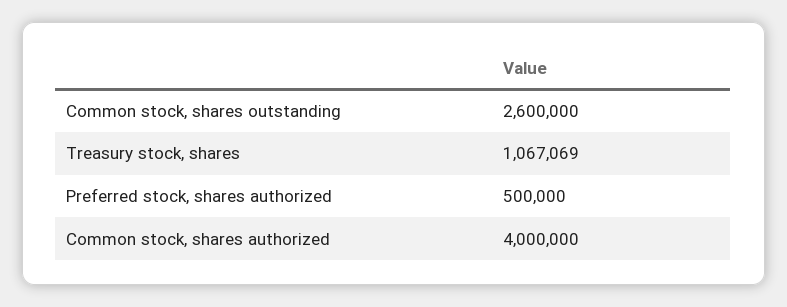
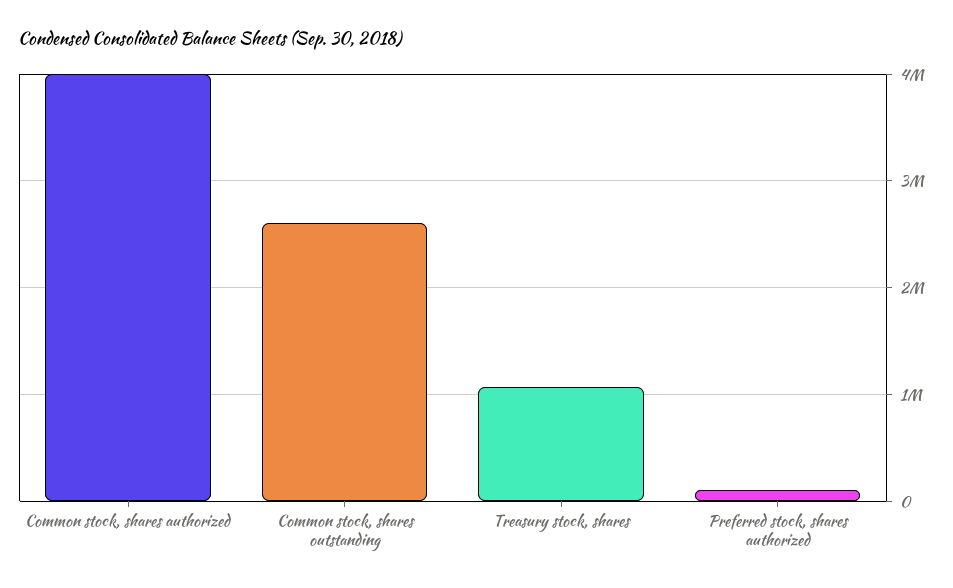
Preferred stock, shares authorized: 500000 -> 100000

